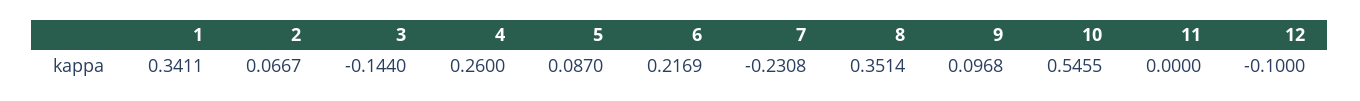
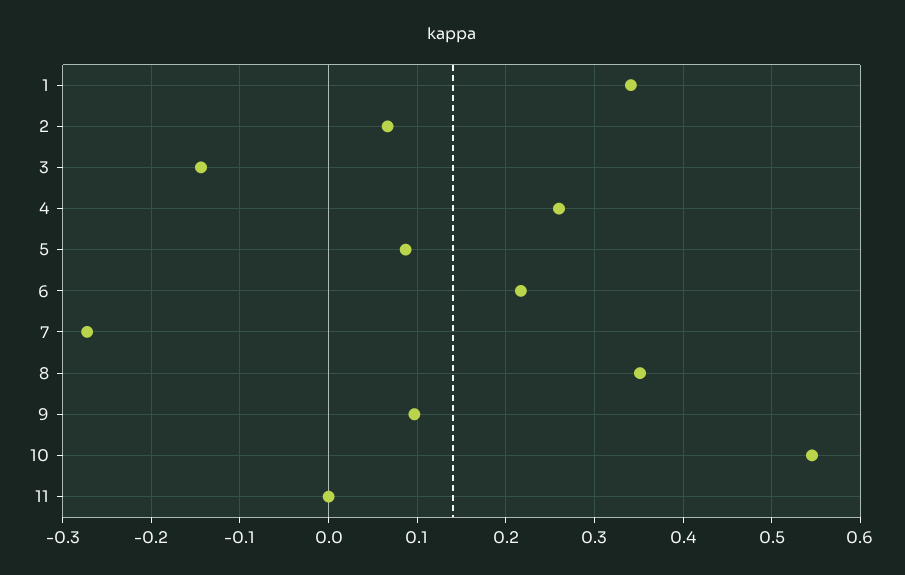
7: -0.2308 -> -0.27
12: -0.1 -> none

